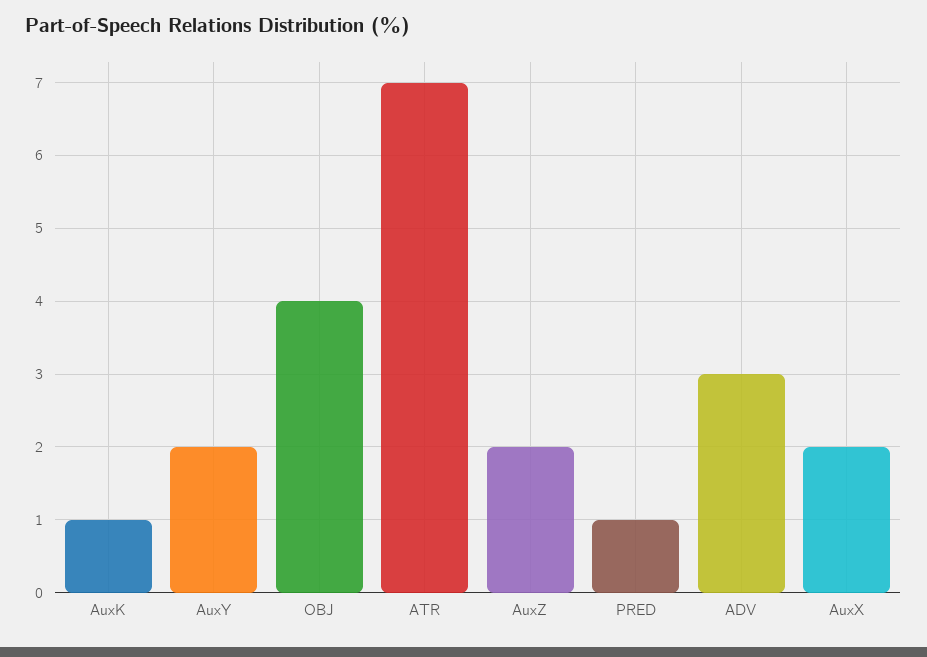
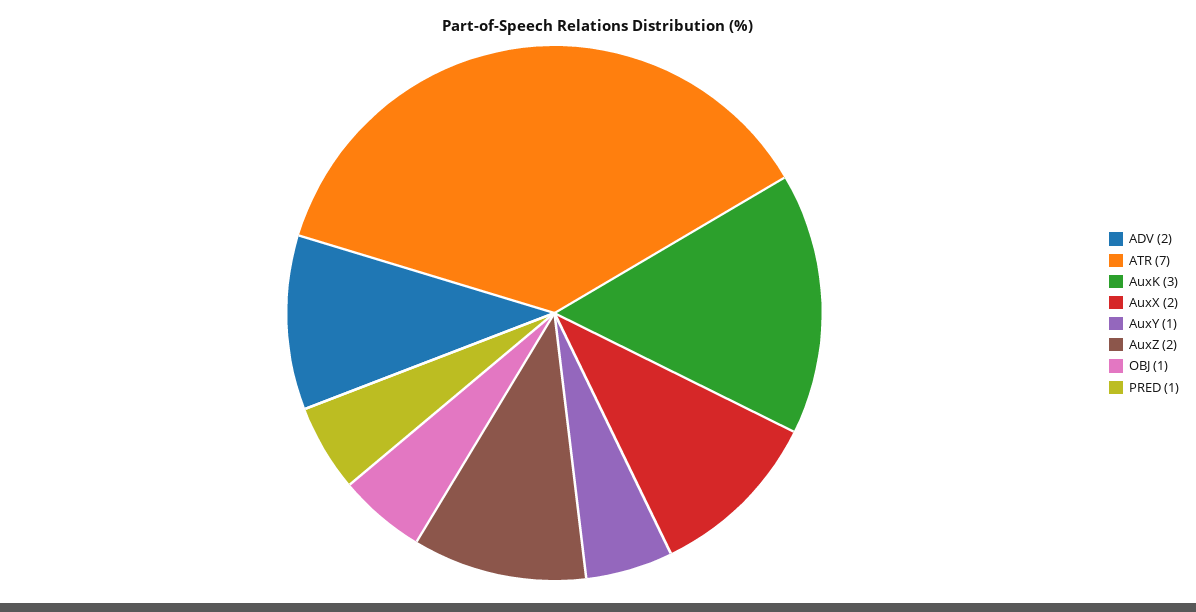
AuxK: 1 -> 3
AuxY: 2 -> 1
OBJ: 4 -> 1
ADV: 3 -> 2

